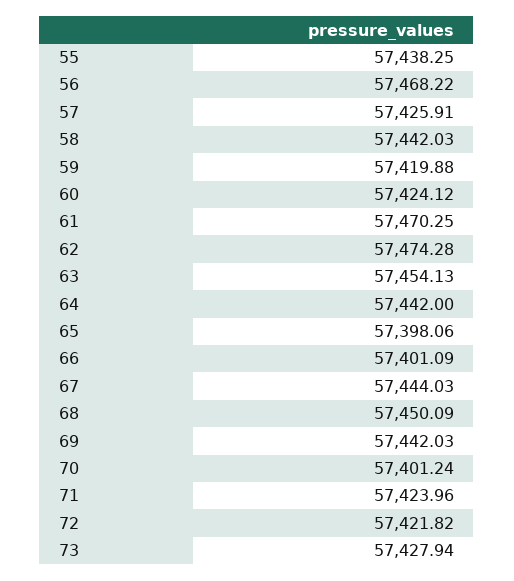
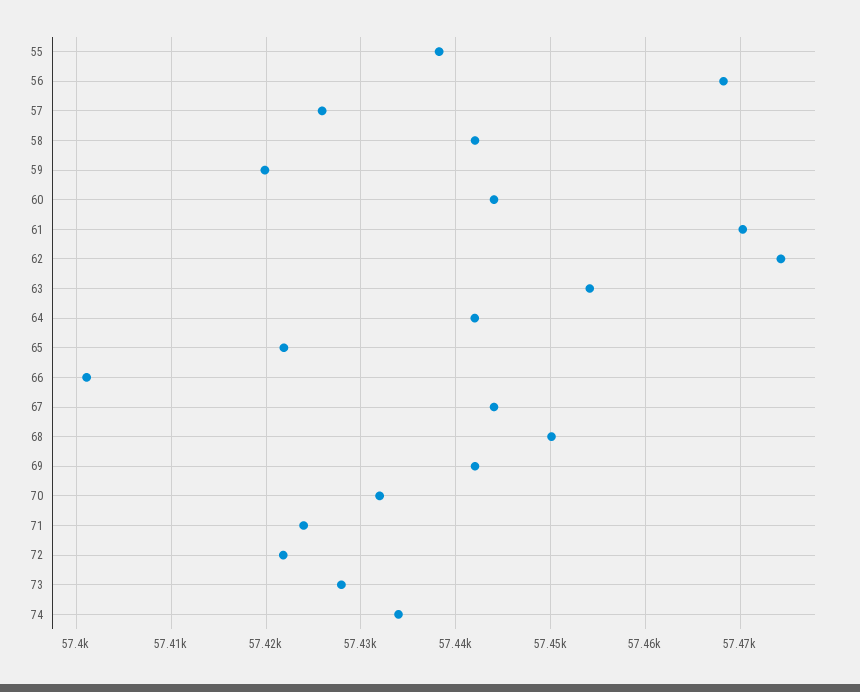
60: 57424.12 -> 57444
65: 57398.06 -> 57422
70: 57401.24 -> 57432
74: none -> 57434

